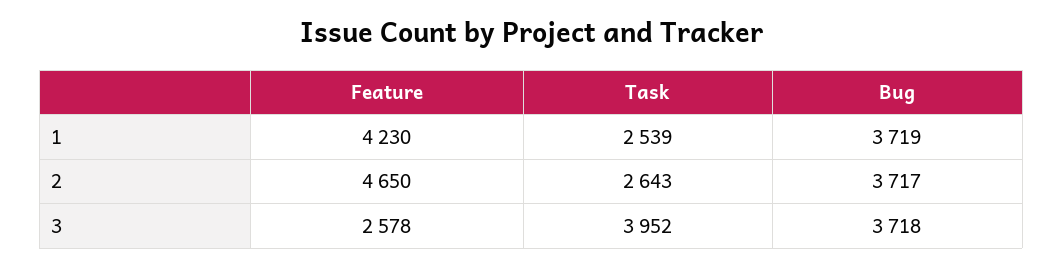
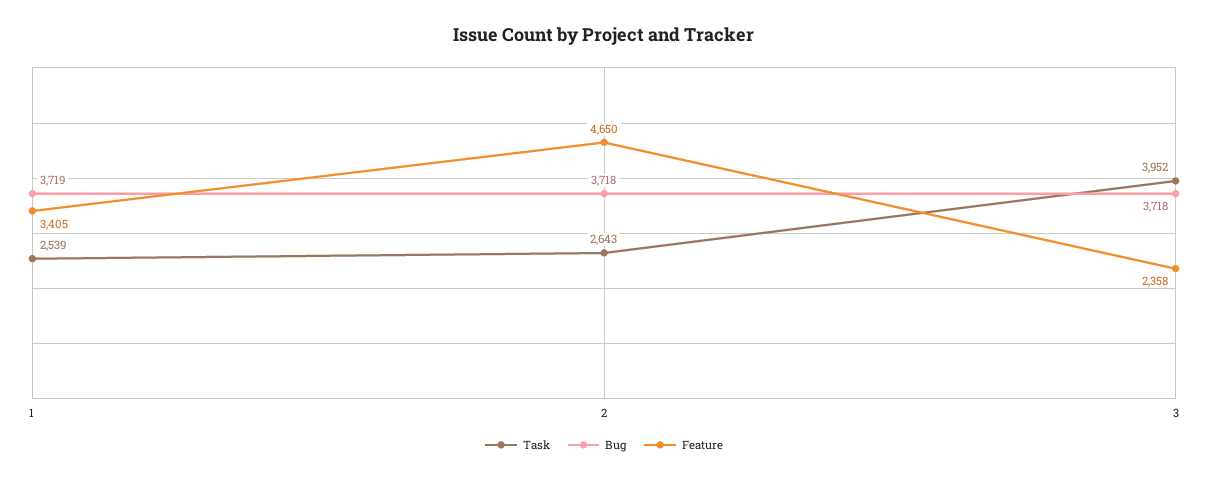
Feature, 1: 4230 -> 3405
Bug, 2: 3717 -> 3718
Feature, 3: 2578 -> 2358

